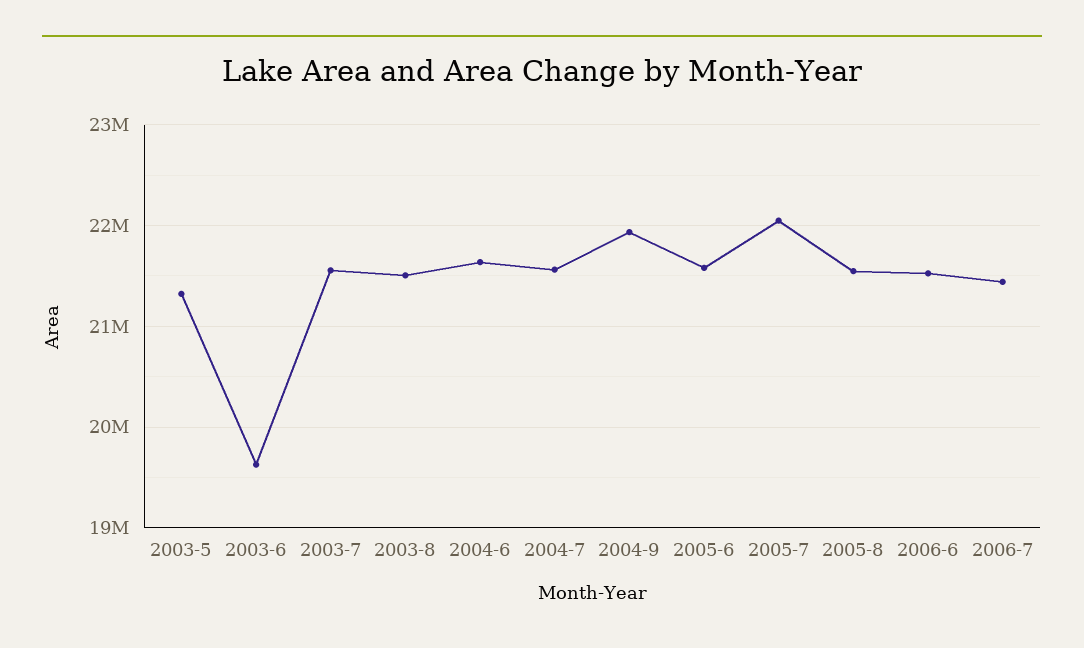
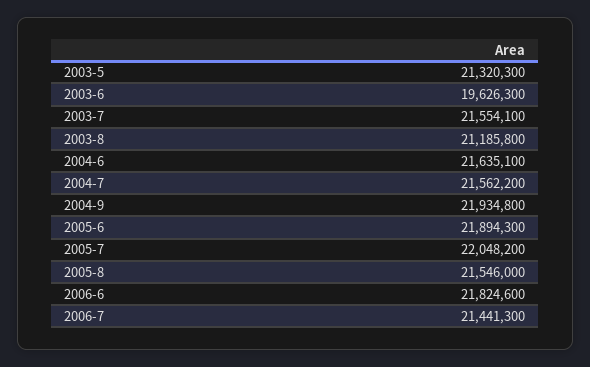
2003-8: 21500000 -> 21185800
2005-6: 21600000 -> 21894300
2006-6: 21500000 -> 21824600

